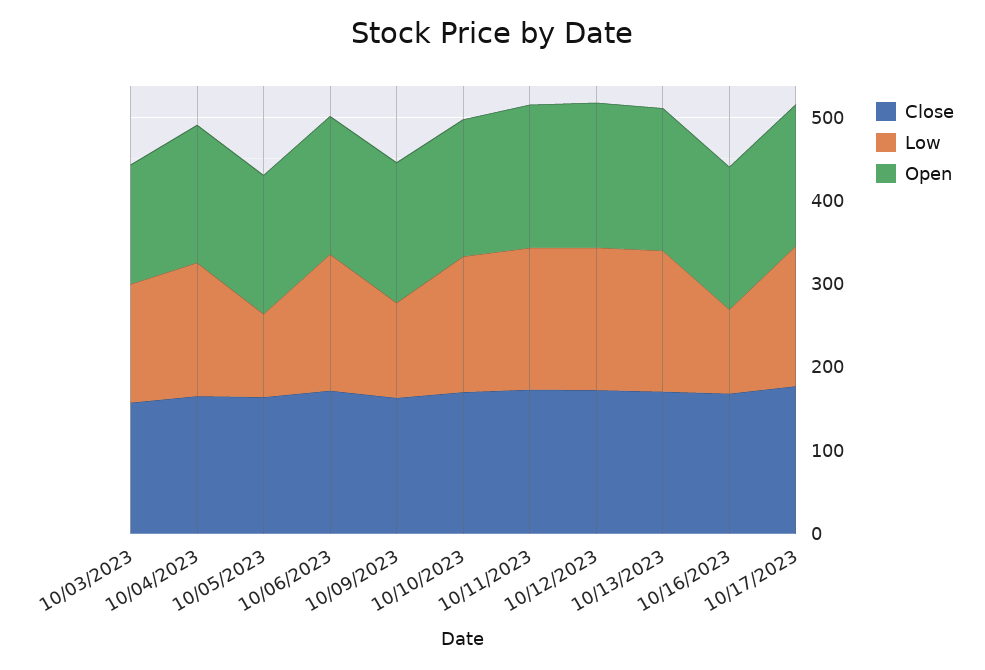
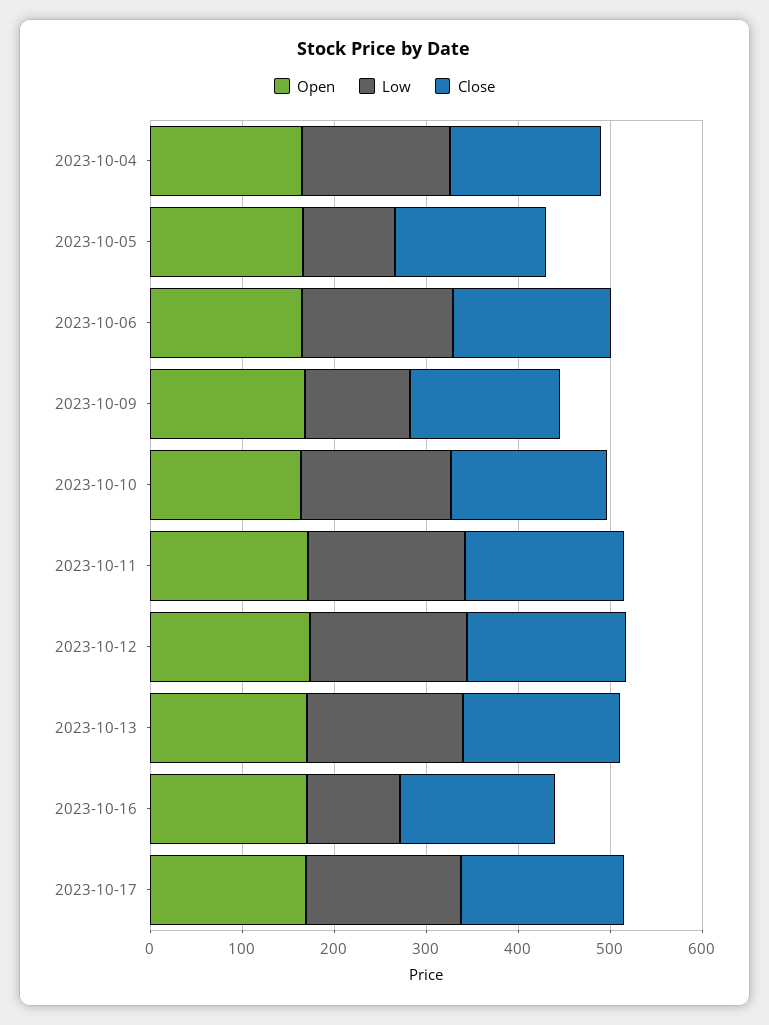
Close, 10/03/2023: 160 -> none
Low, 10/03/2023: 140 -> none
Open, 10/03/2023: 140 -> none

